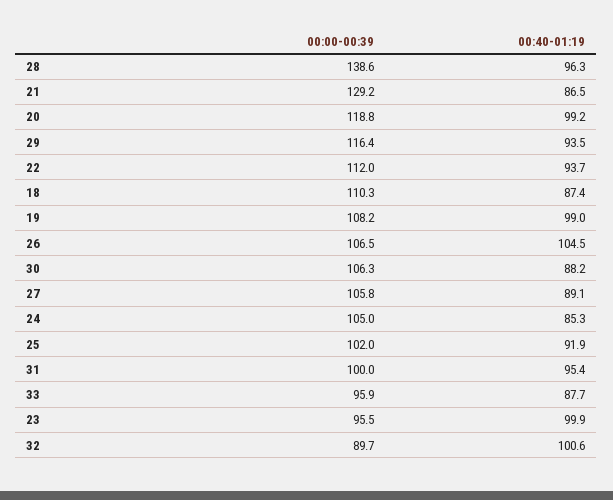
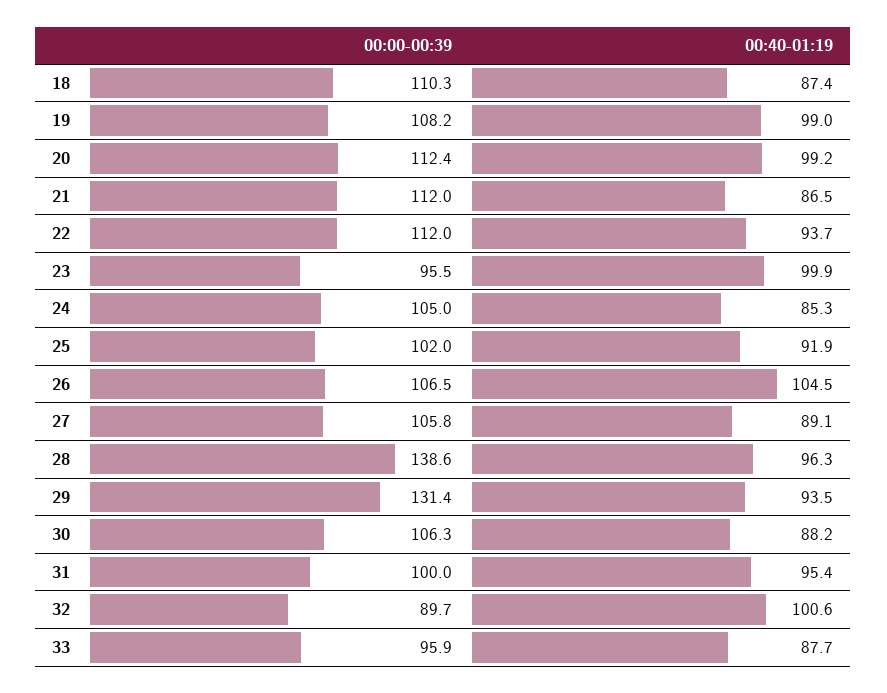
00:00-00:39, 21: 129.2 -> 112
00:00-00:39, 20: 118.8 -> 112.4
00:00-00:39, 29: 116.4 -> 131.4

